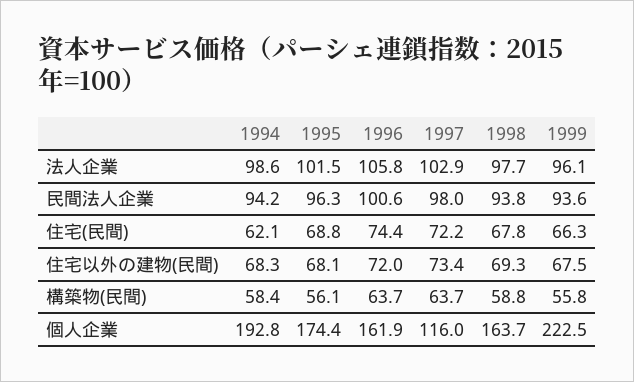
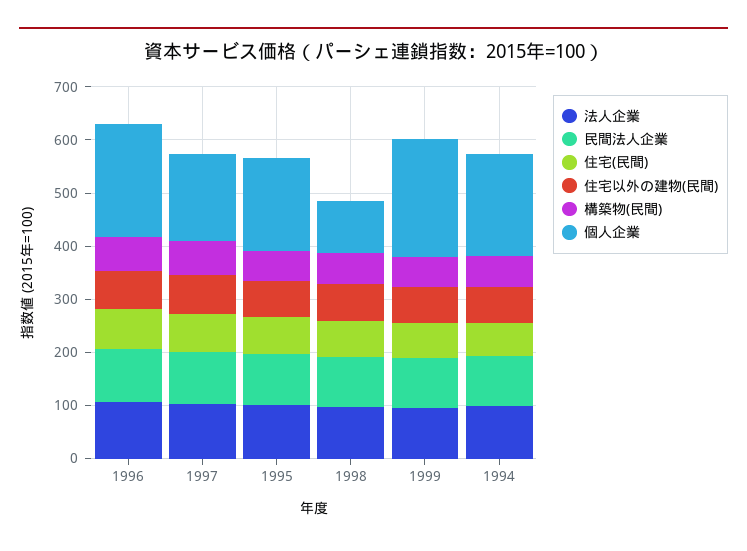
個人企業, 1996: 161.9 -> 220
個人企業, 1997: 116 -> 160
個人企業, 1998: 163.7 -> 100

